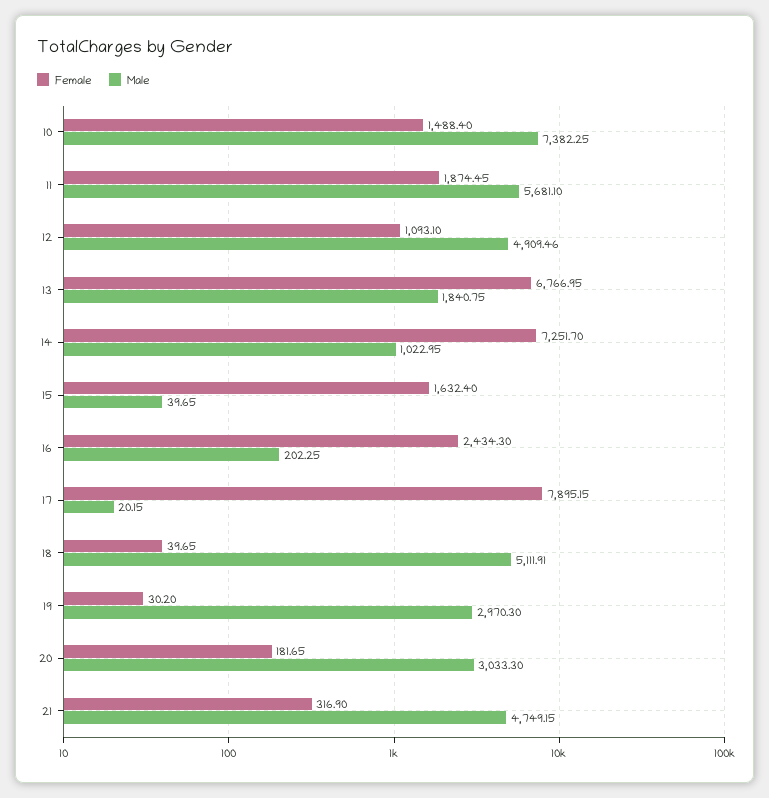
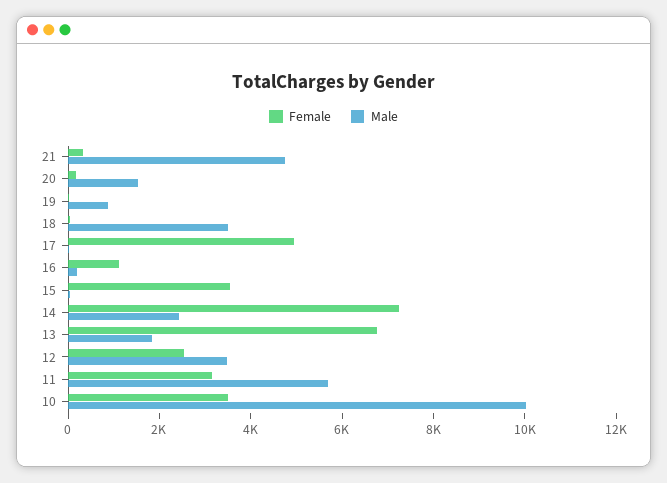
Female, 10: 1488.4 -> 3500
Male, 10: 7382.25 -> 10000
Female, 11: 1874.45 -> 3000
Female, 12: 1093.1 -> 2500
Male, 12: 4909.46 -> 3500
Male, 14: 1022.95 -> 2500
Female, 15: 1632.4 -> 3500
Female, 16: 2434.3 -> 1000
Female, 17: 7895.15 -> 5000
Male, 18: 5111.91 -> 3500
Male, 19: 2970.3 -> 1000
Male, 20: 3033.3 -> 1500

